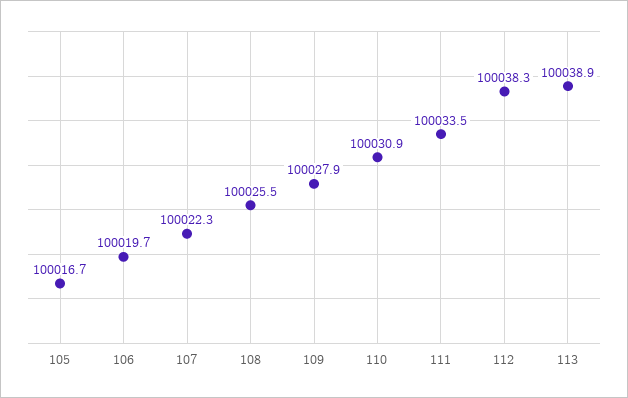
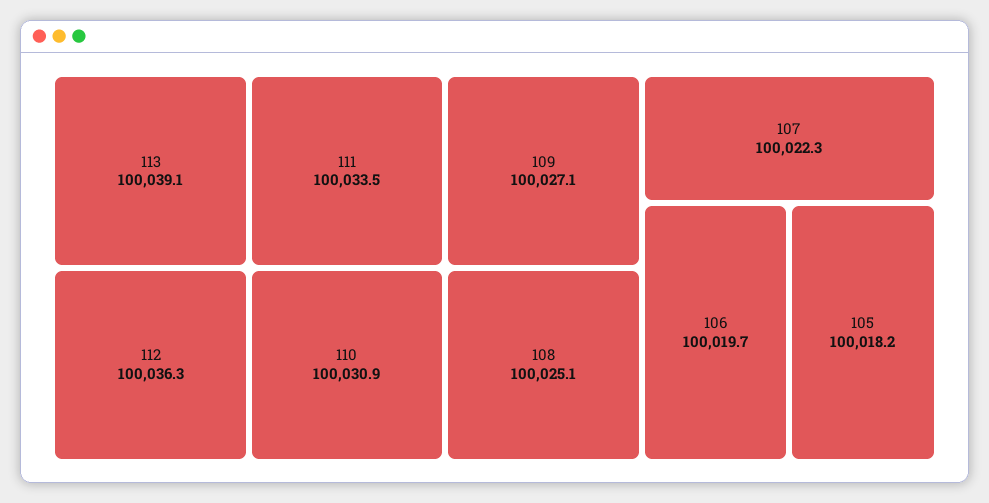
105: 100016.7 -> 100018.2
108: 100025.5 -> 100025.1
109: 100027.9 -> 100027.1
112: 100038.3 -> 100036.3
113: 100038.9 -> 100039.1

